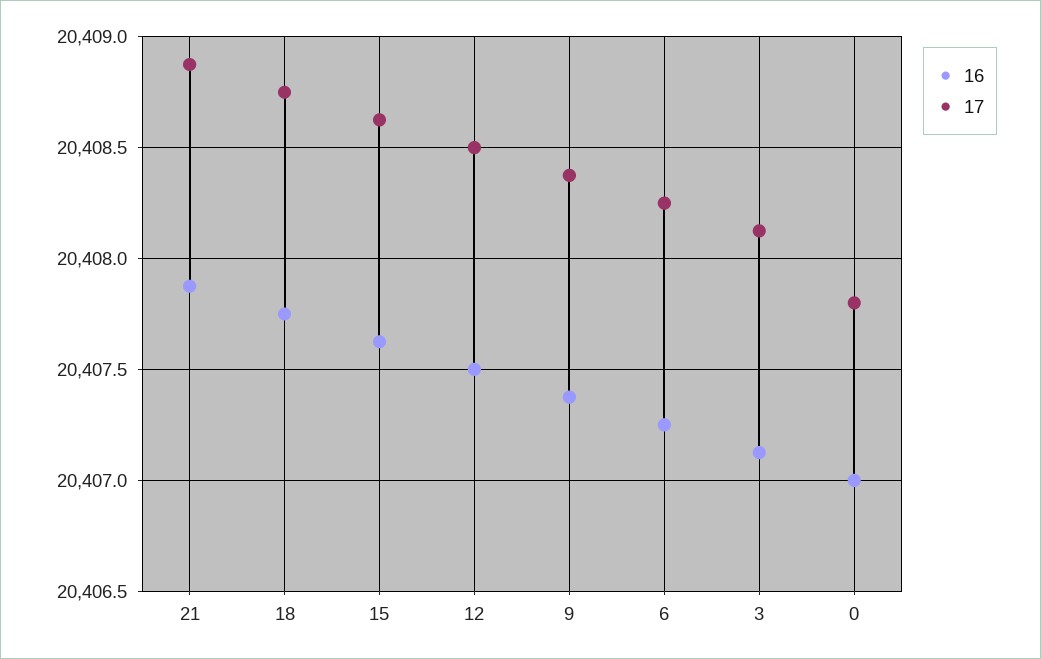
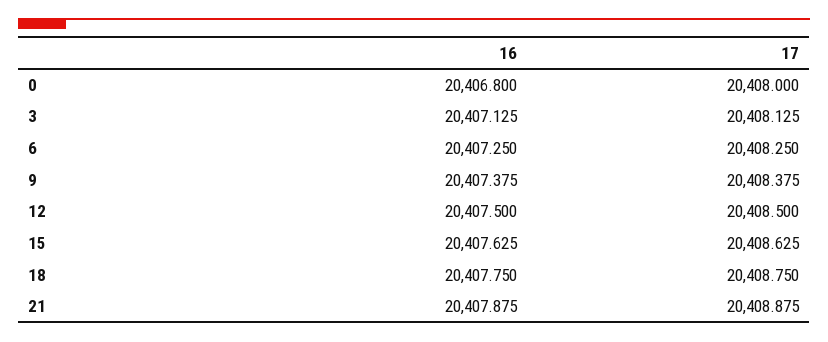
16, 0: 20407 -> 20406.8
17, 0: 20407.8 -> 20408

